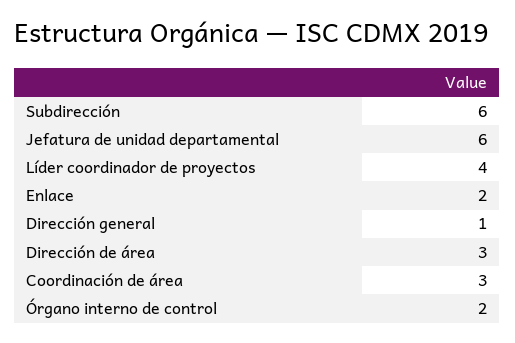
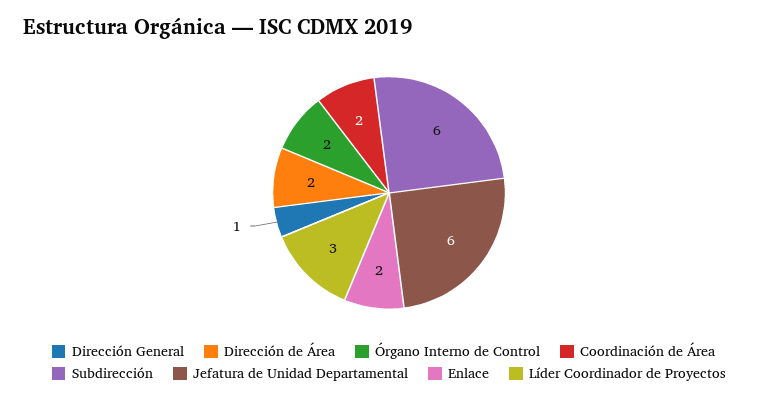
Líder coordinador de proyectos: 4 -> 3
Dirección de área: 3 -> 2
Coordinación de área: 3 -> 2

